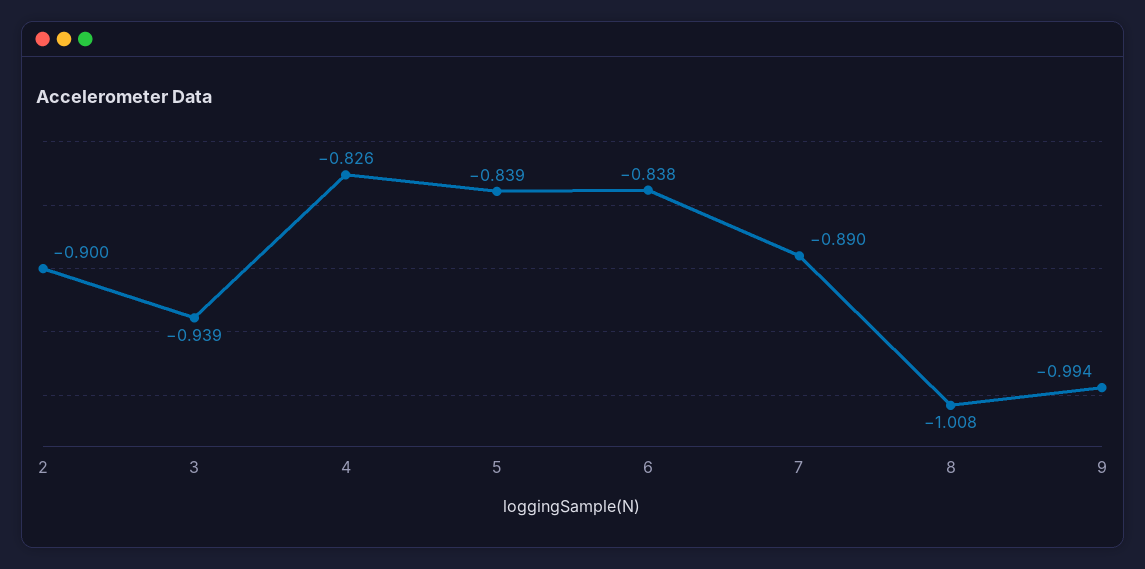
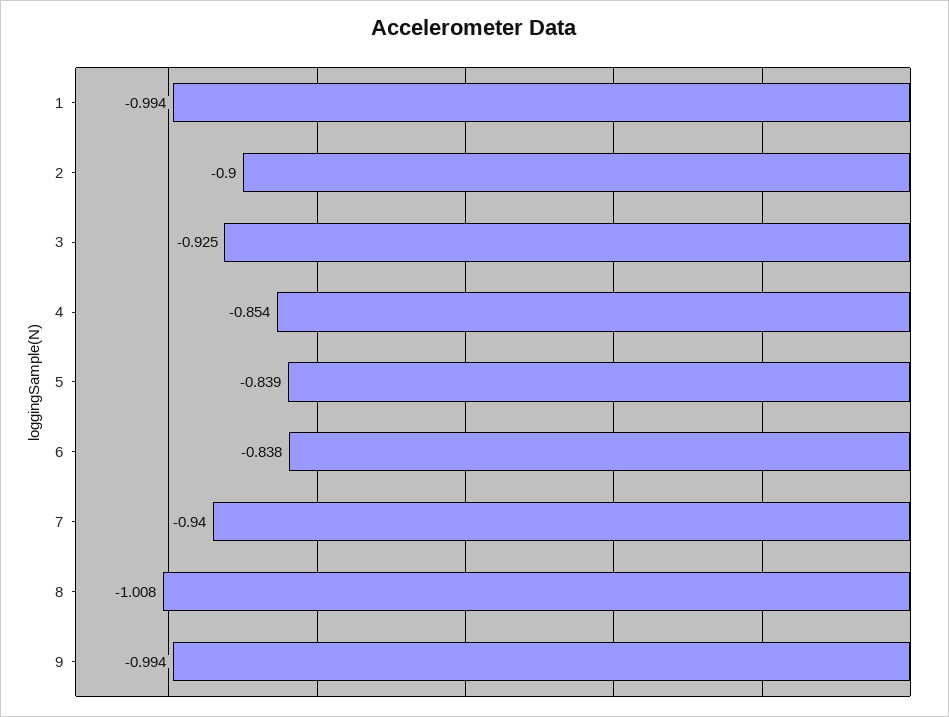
3: -0.939 -> -0.925
4: -0.826 -> -0.854
7: -0.89 -> -0.94
1: none -> -0.994

